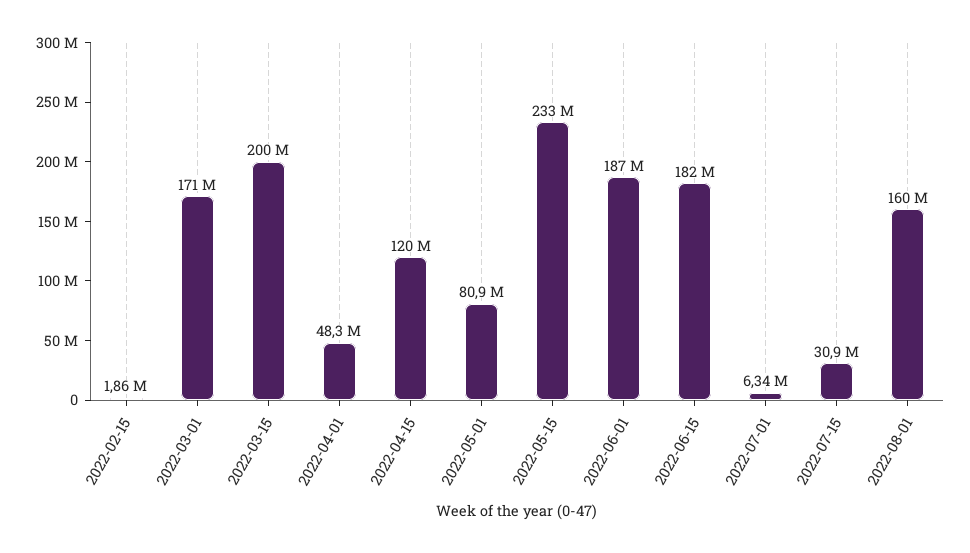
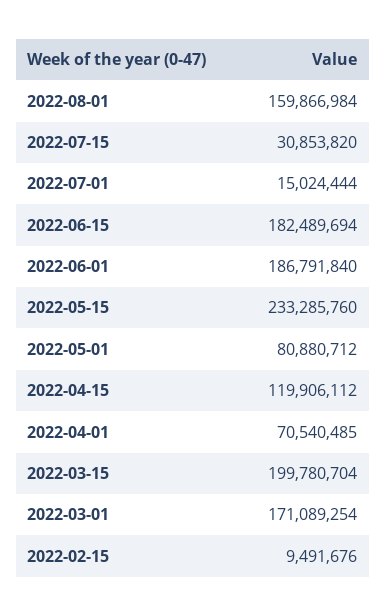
2022-02-15: 1860000 -> 9491676
2022-04-01: 48300000 -> 70540485
2022-07-01: 6340000 -> 15024444

